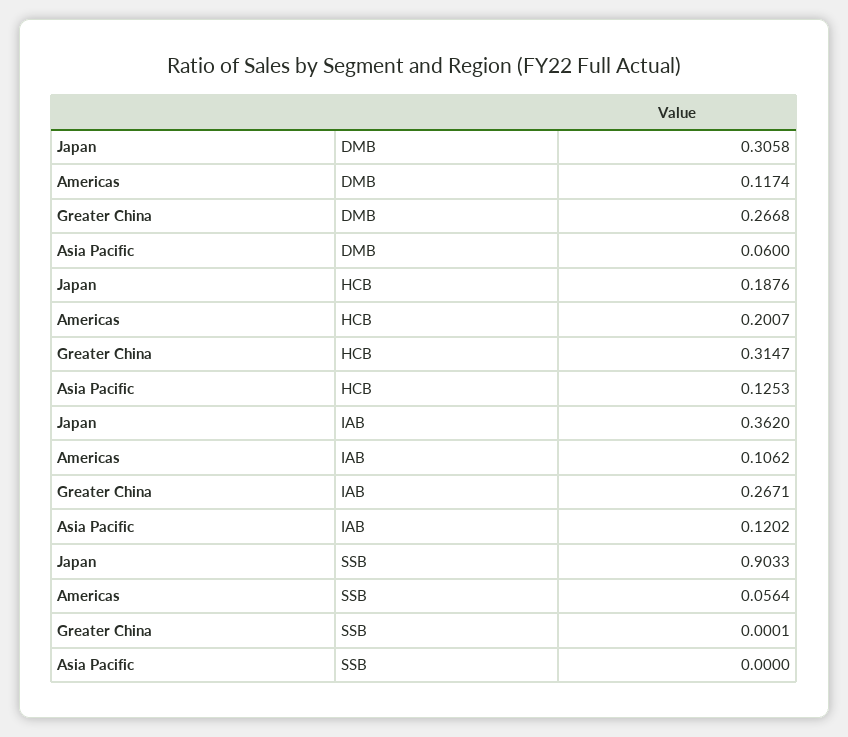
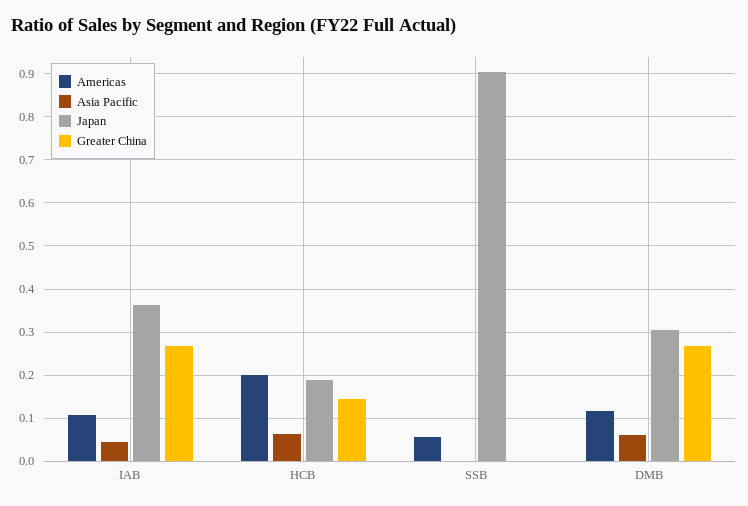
Greater China, HCB: 0.3147 -> 0.14
Asia Pacific, HCB: 0.1253 -> 0.06
Asia Pacific, IAB: 0.1202 -> 0.04

